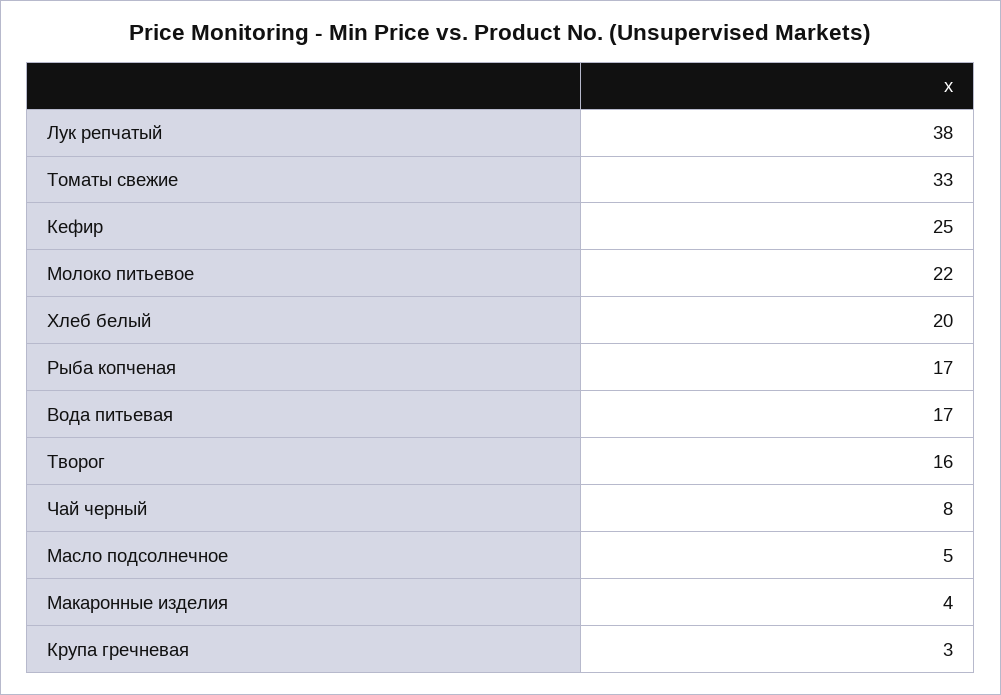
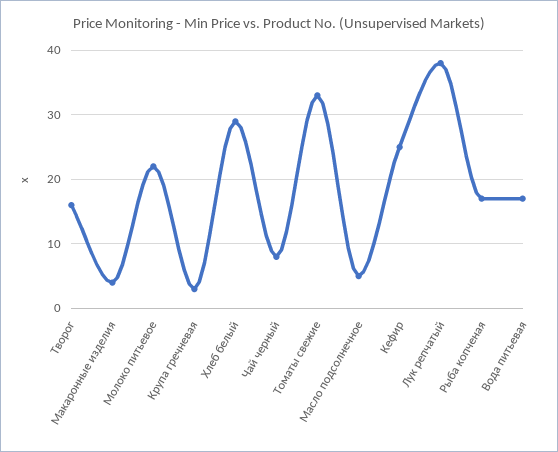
Хлеб белый: 20 -> 29

